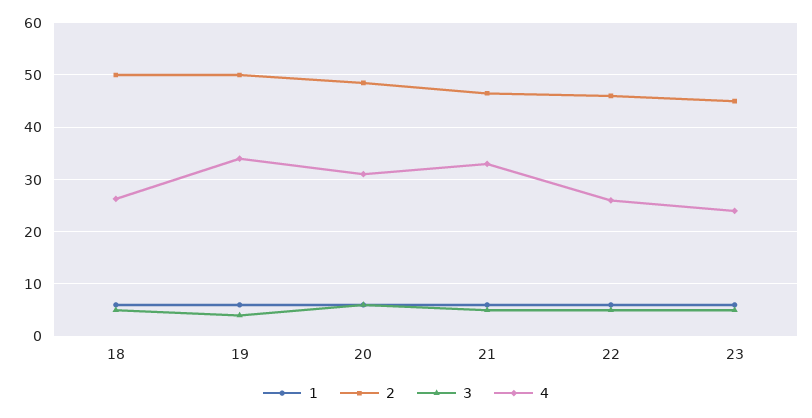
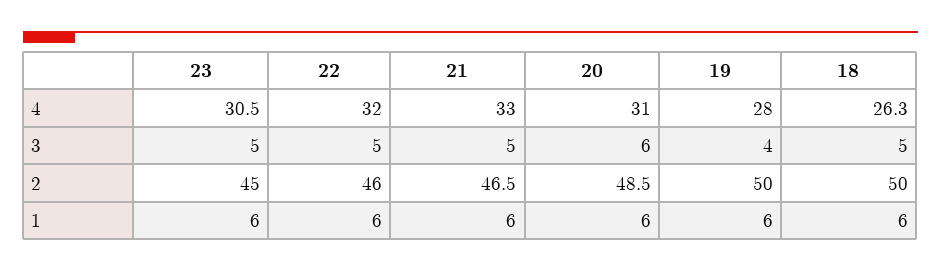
4, 19: 34 -> 28
4, 22: 26 -> 32
4, 23: 24 -> 30.5

